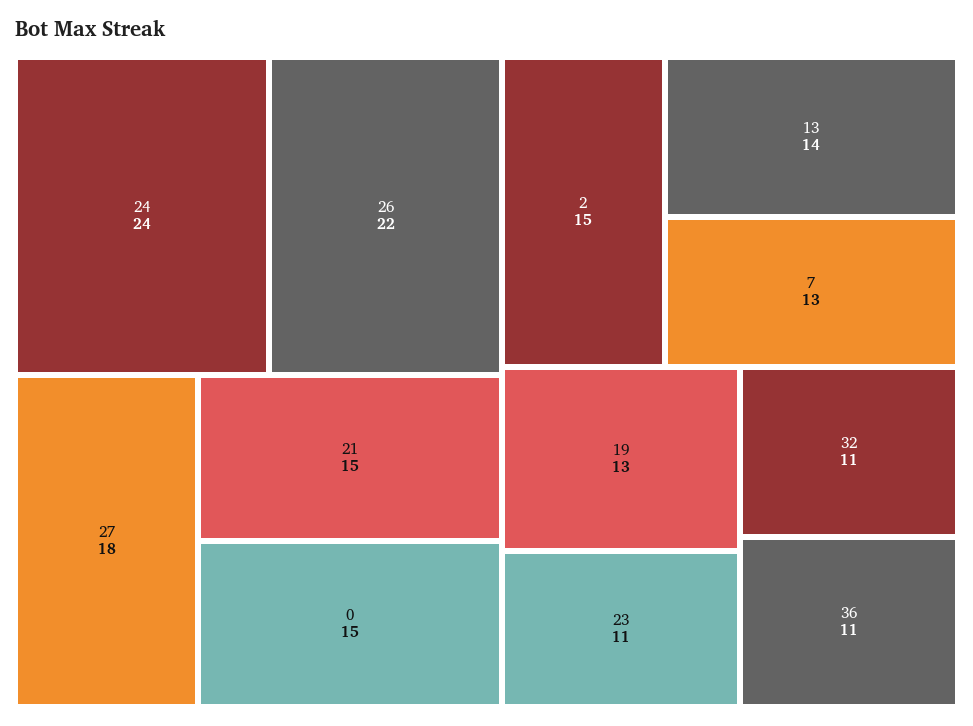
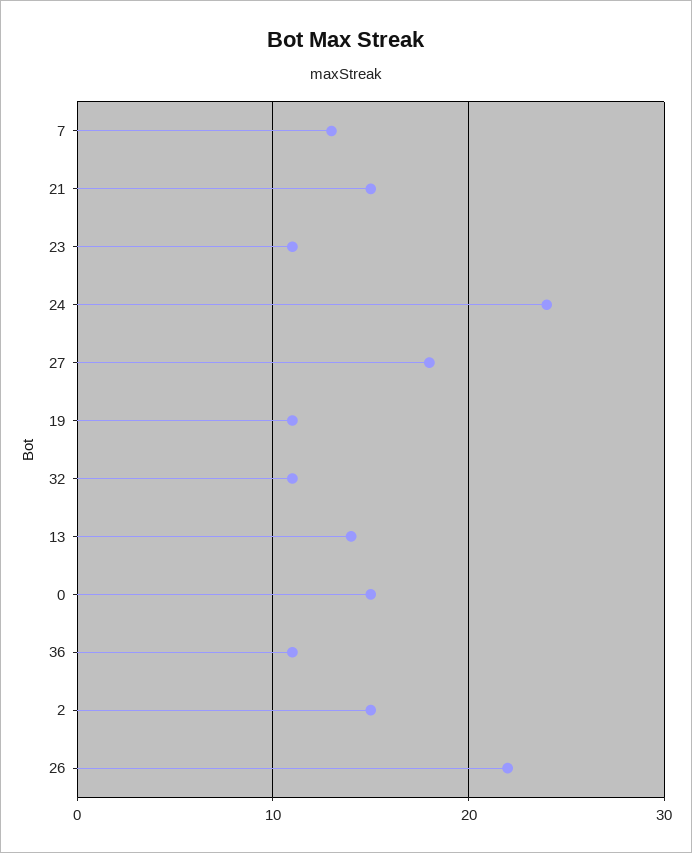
19: 13 -> 11

